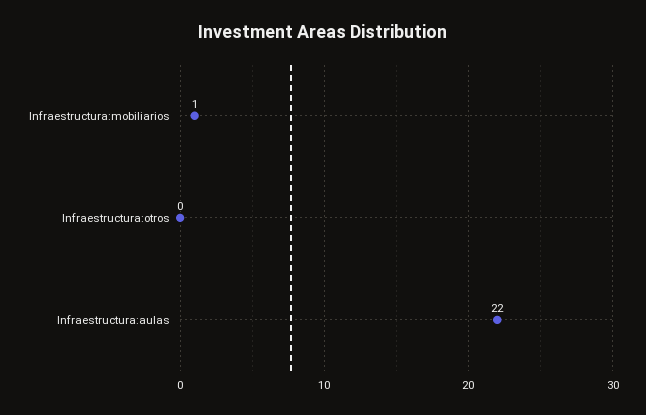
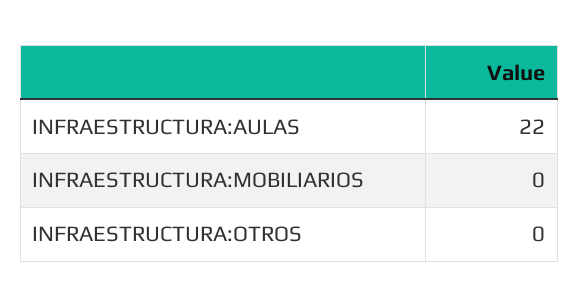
Infraestructura:mobiliarios: 1 -> 0

